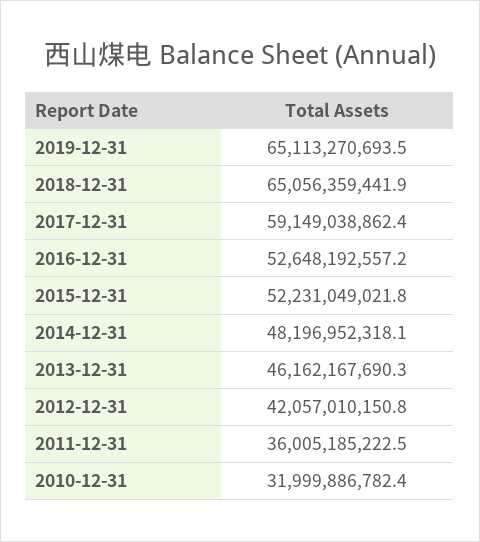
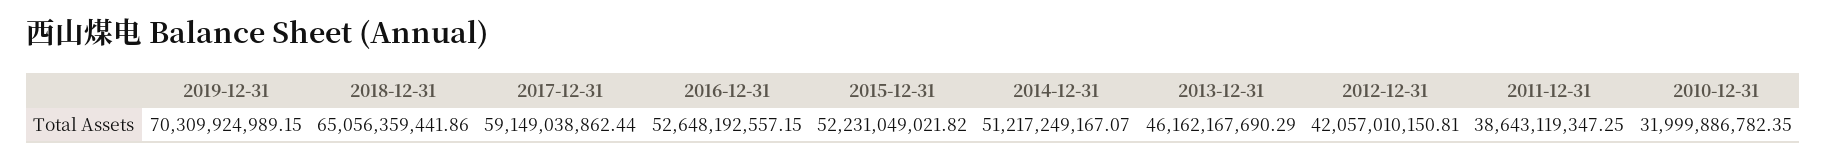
2019-12-31: 65113270693.5 -> 70309924989.15
2014-12-31: 48196952318.1 -> 51217249167.07
2011-12-31: 36005185222.5 -> 38643119347.25

